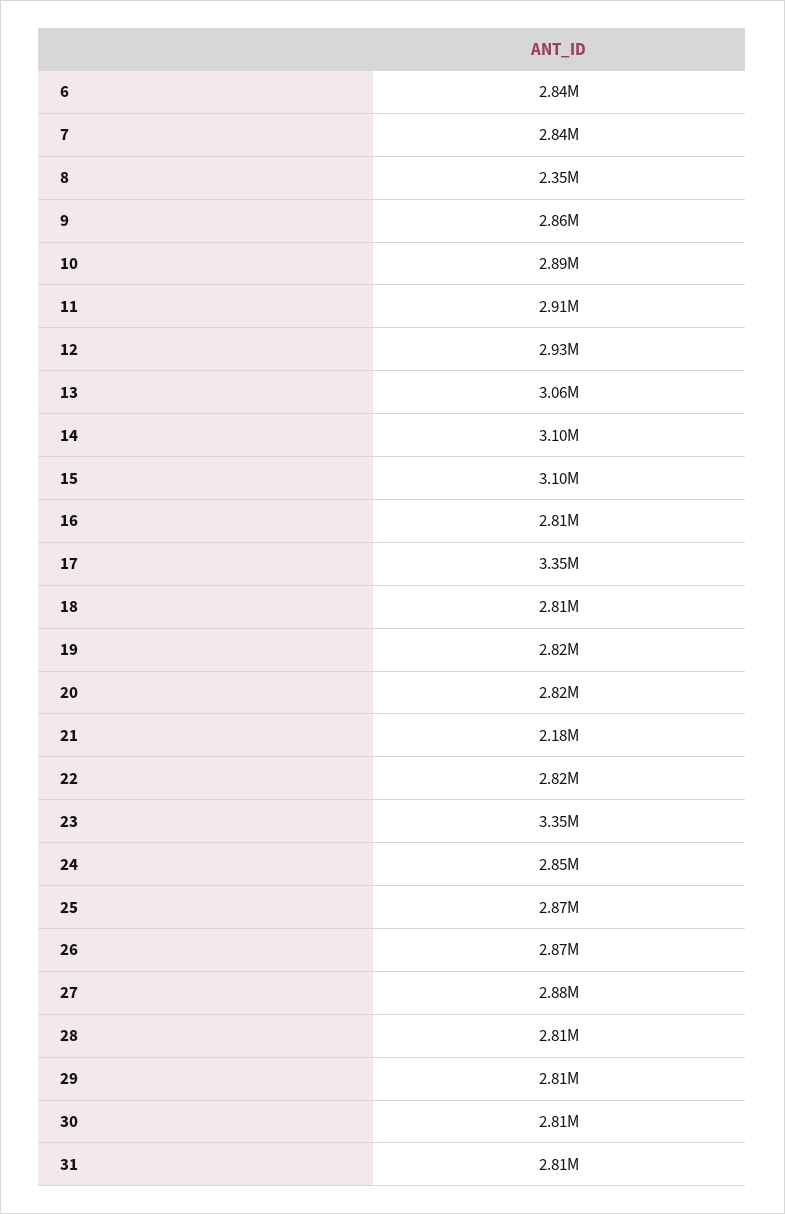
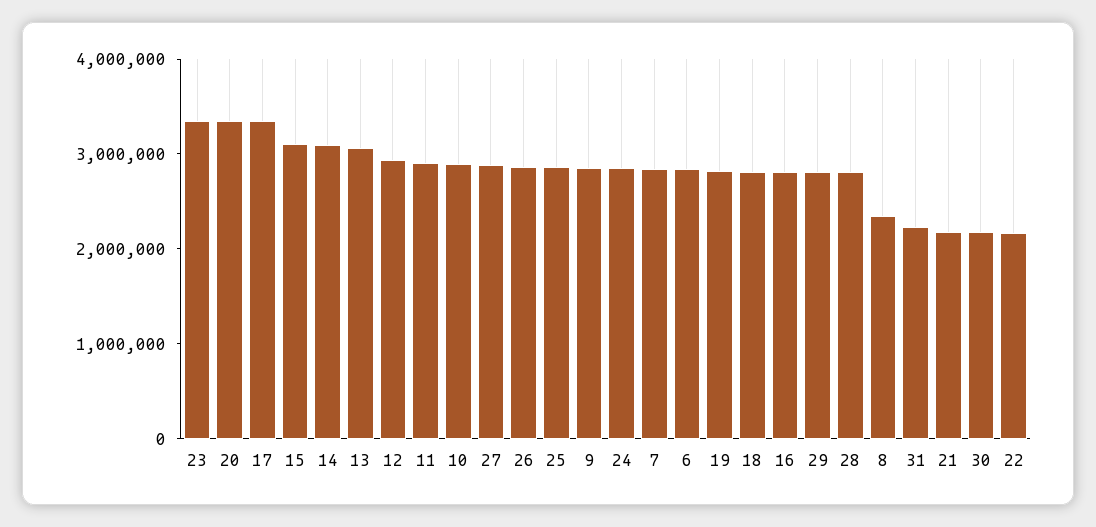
20: 2820000 -> 3400000
22: 2820000 -> 2200000
30: 2810000 -> 2200000
31: 2810000 -> 2200000

